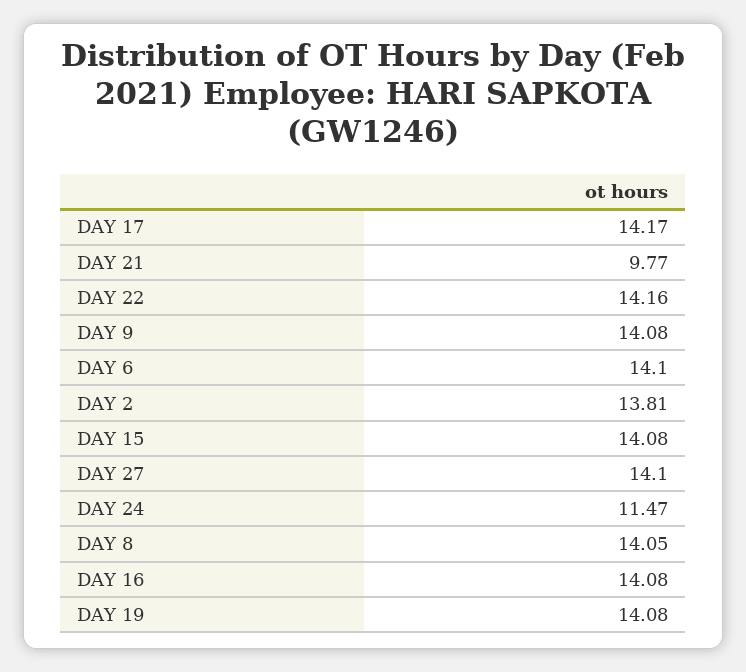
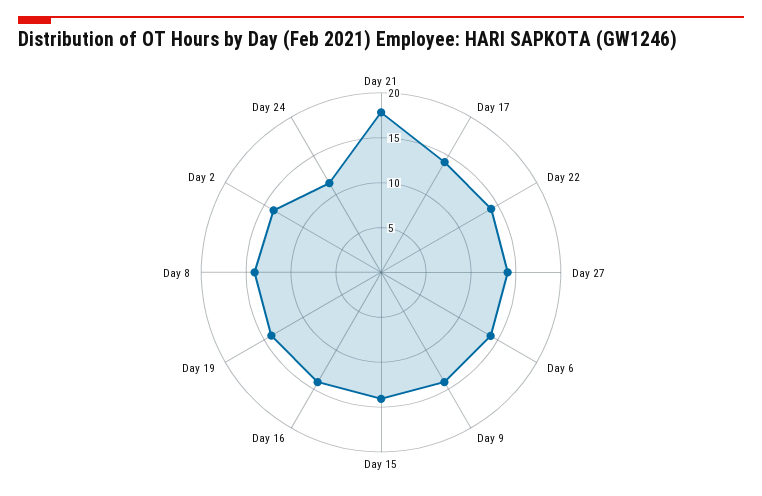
DAY 21: 9.77 -> 18

